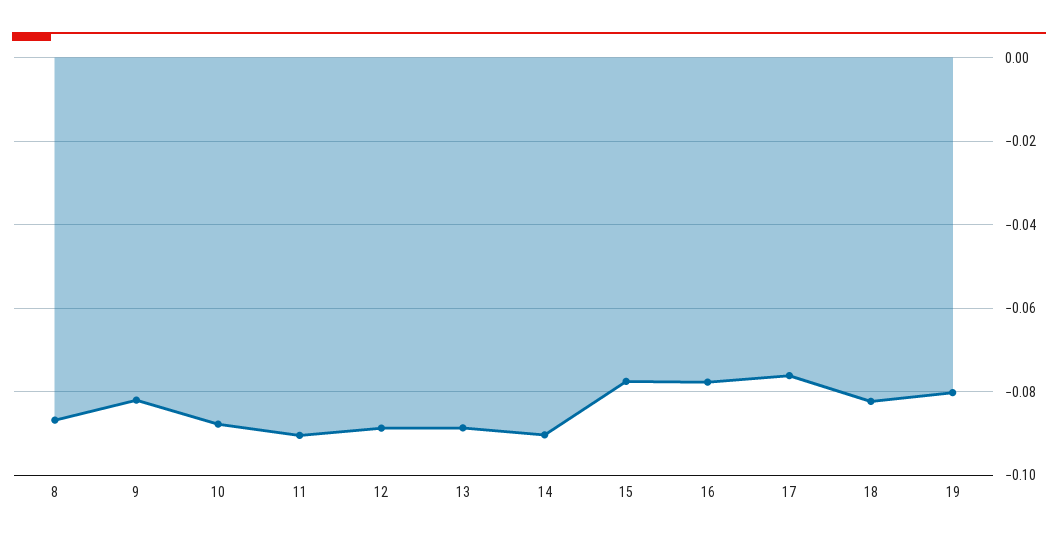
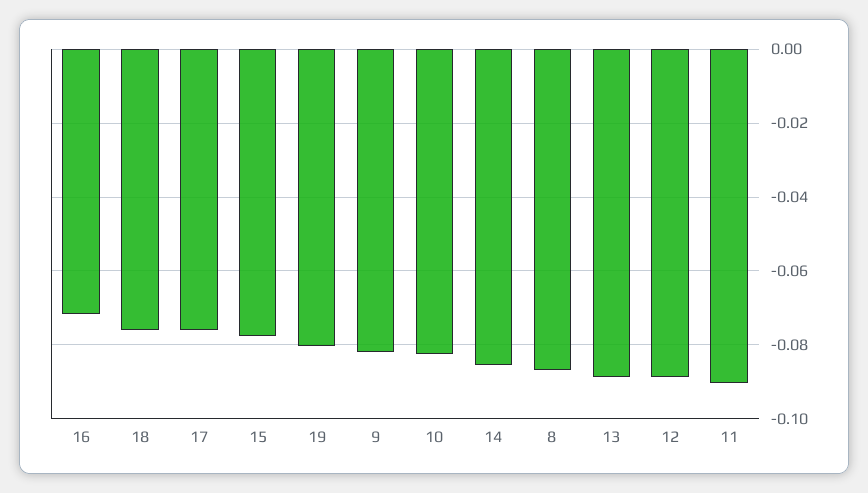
10: -0.088 -> -0.082
14: -0.09 -> -0.086
16: -0.078 -> -0.072
18: -0.082 -> -0.076

